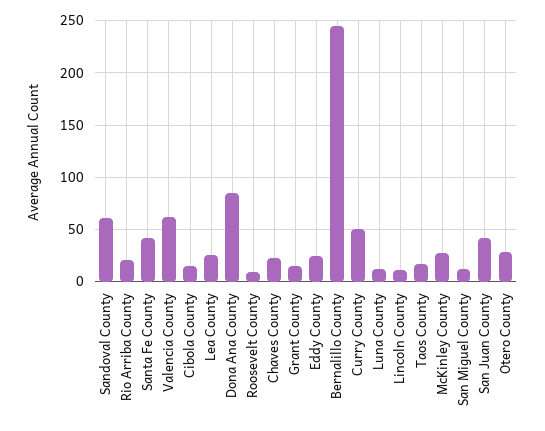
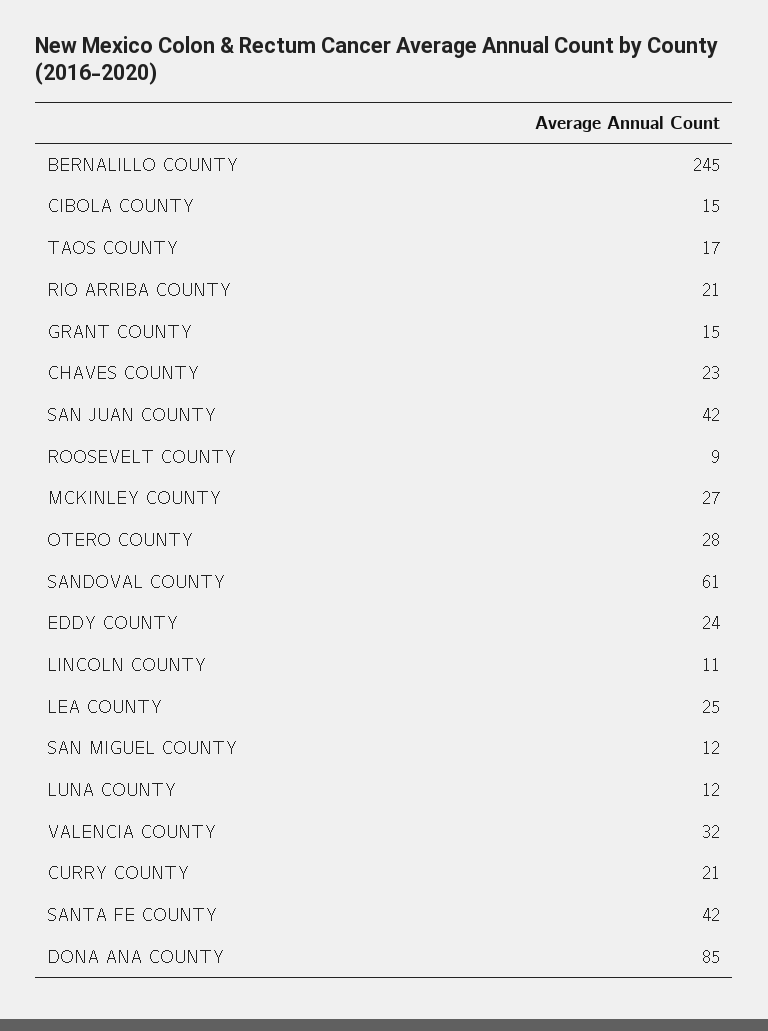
Valencia County: 60 -> 32
Curry County: 50 -> 21

